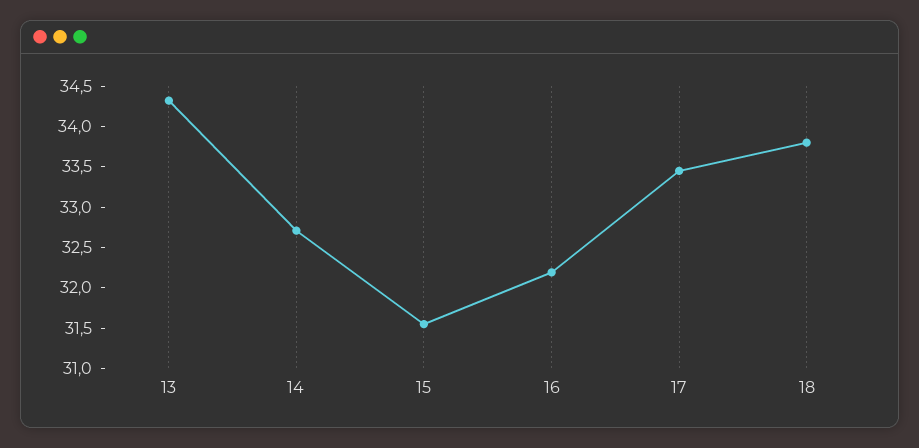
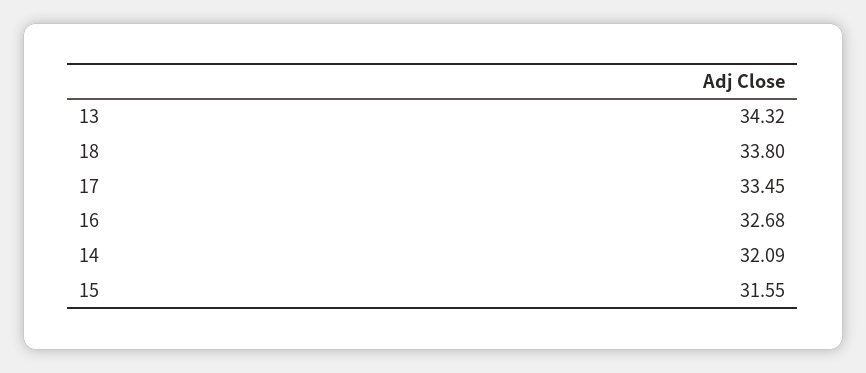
14: 32.7 -> 32.09
16: 32.2 -> 32.68

